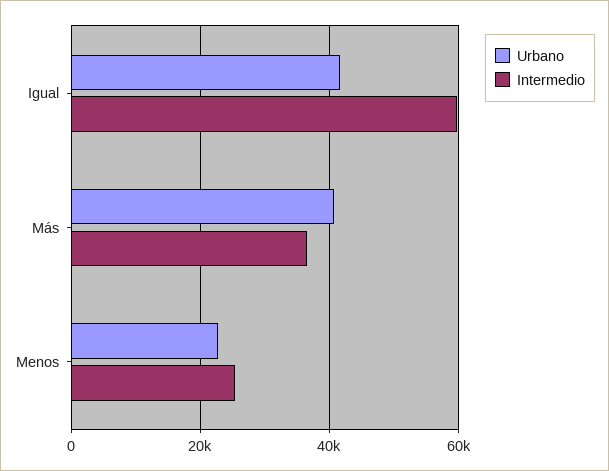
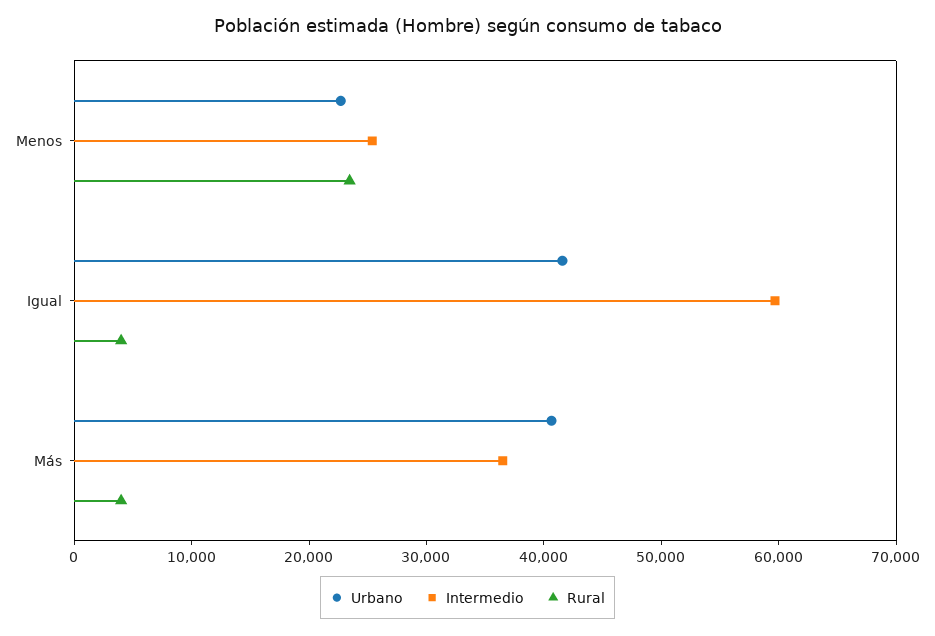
Rural, Menos: none -> 24000
Rural, Igual: none -> 4000
Rural, Más: none -> 4000

